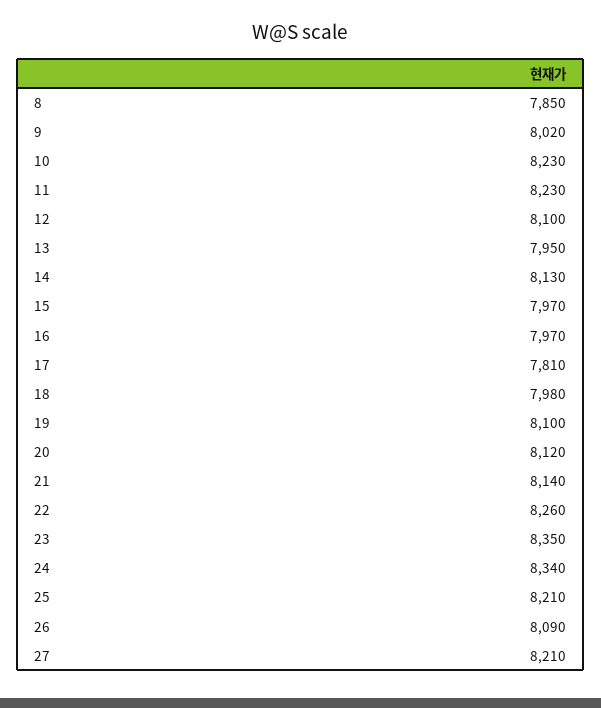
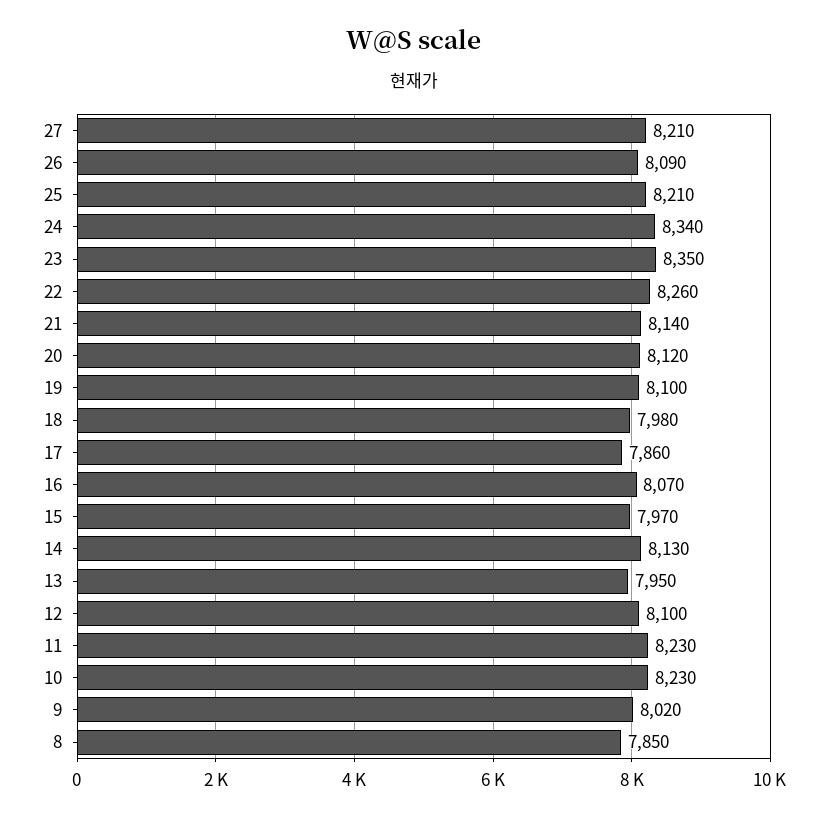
16: 7970 -> 8070
17: 7810 -> 7860

